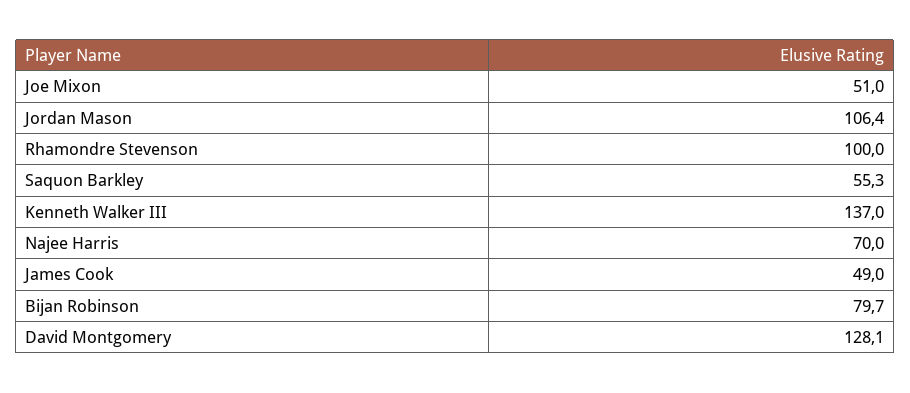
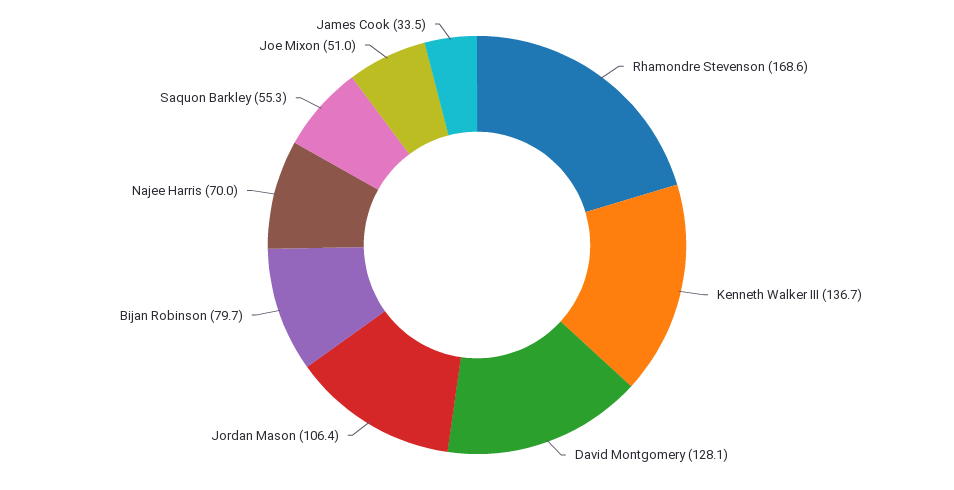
Rhamondre Stevenson: 100 -> 168.6
Kenneth Walker III: 137 -> 136.7
James Cook: 49 -> 33.5

